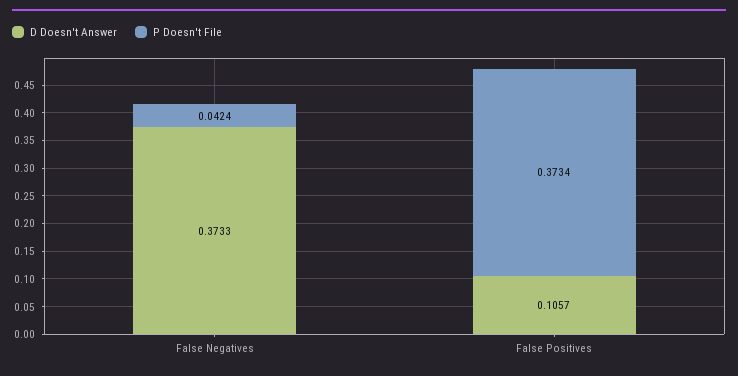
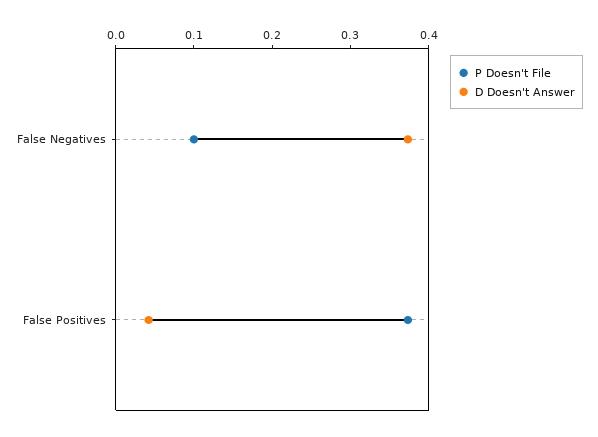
P Doesn't File, False Negatives: 0.0424 -> 0.1
D Doesn't Answer, False Positives: 0.1057 -> 0.04

